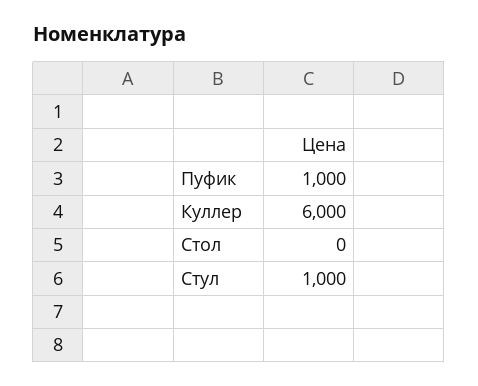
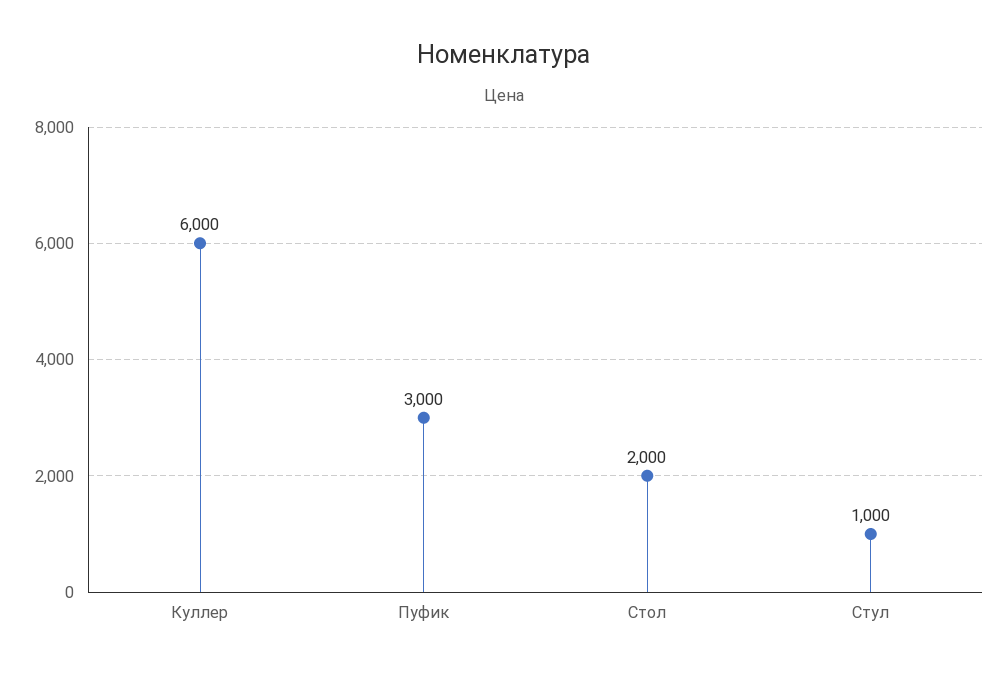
Пуфик: 1000 -> 3000
Стол: 0 -> 2000

